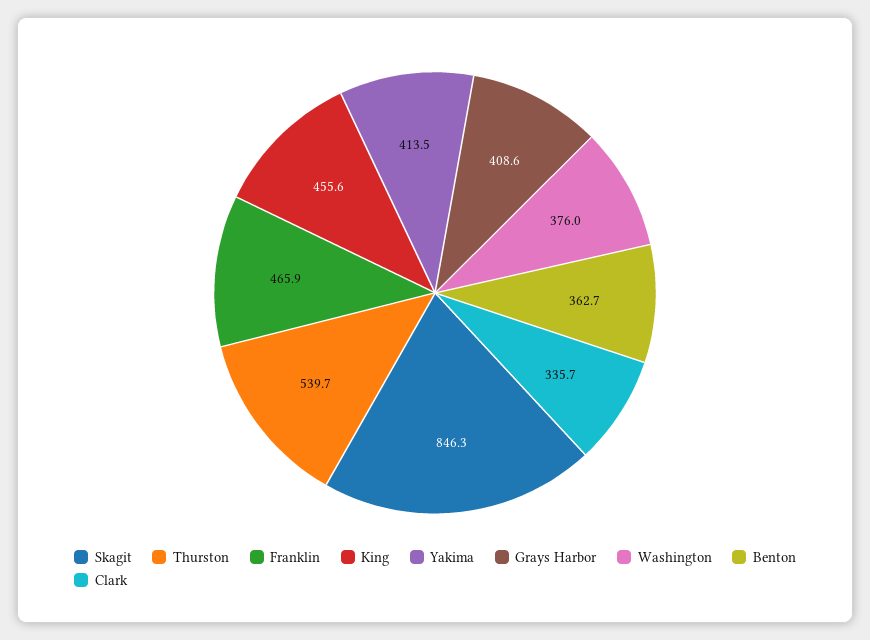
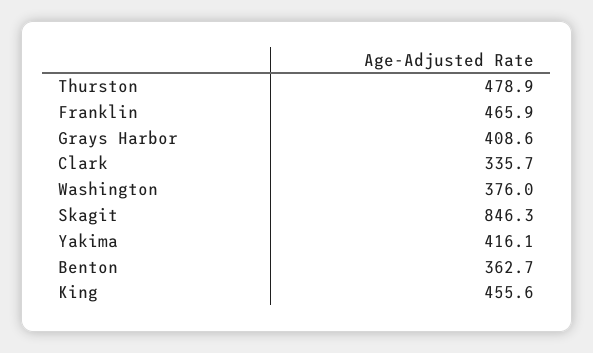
Thurston: 539.7 -> 478.9
Yakima: 413.5 -> 416.1

